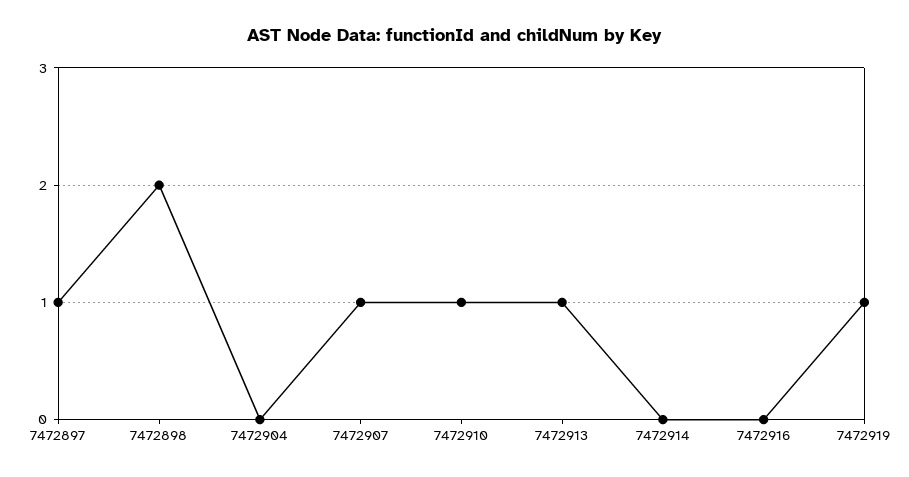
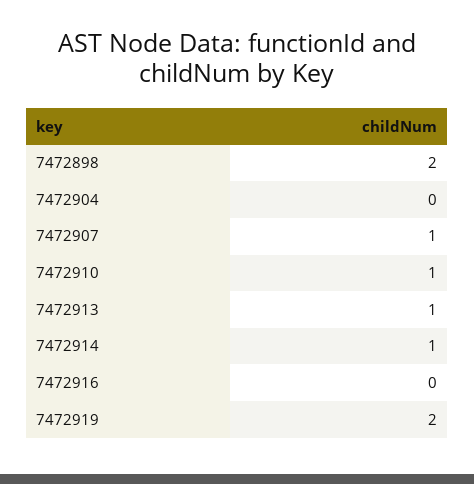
7472897: 1 -> none
7472914: 0 -> 1
7472919: 1 -> 2

